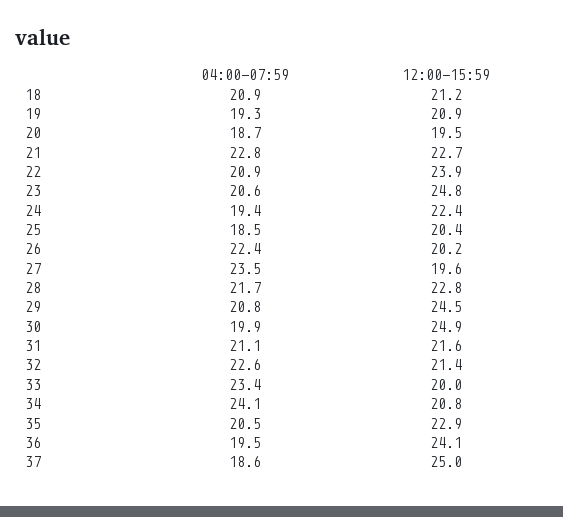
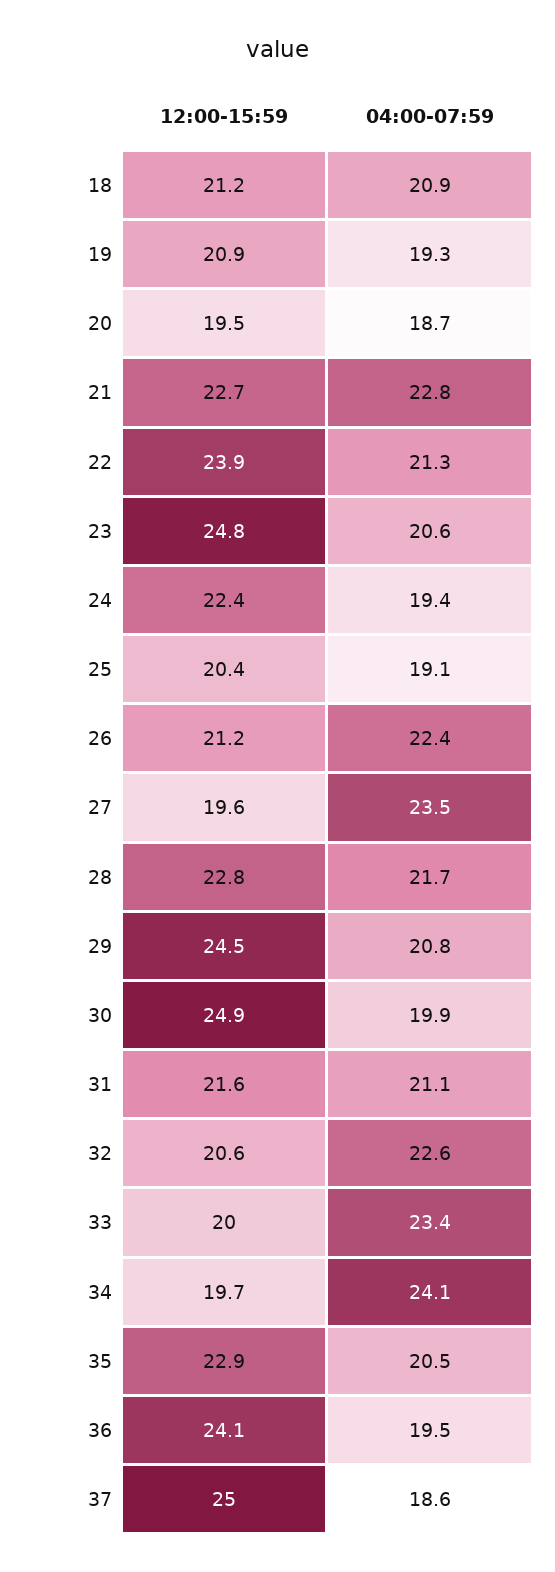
04:00-07:59, 22: 20.9 -> 21.3
04:00-07:59, 25: 18.5 -> 19.1
12:00-15:59, 26: 20.2 -> 21.2
12:00-15:59, 32: 21.4 -> 20.6
12:00-15:59, 34: 20.8 -> 19.7

